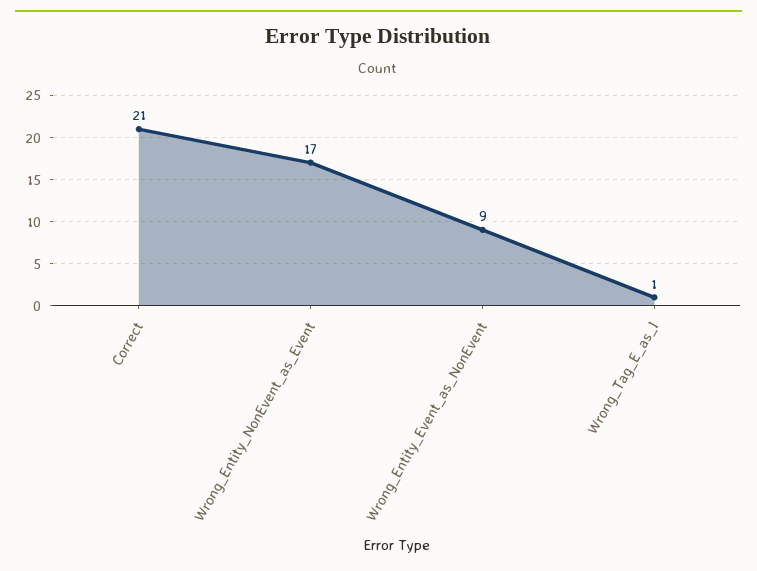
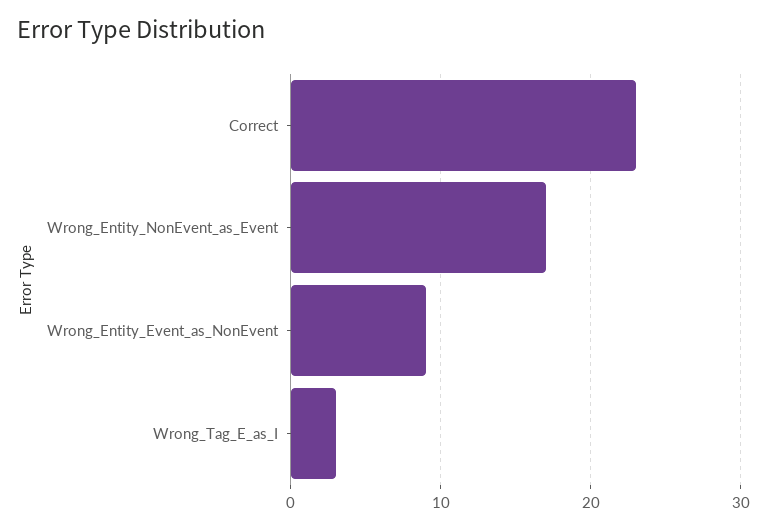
Correct: 21 -> 23
Wrong_Tag_E_as_I: 1 -> 3

